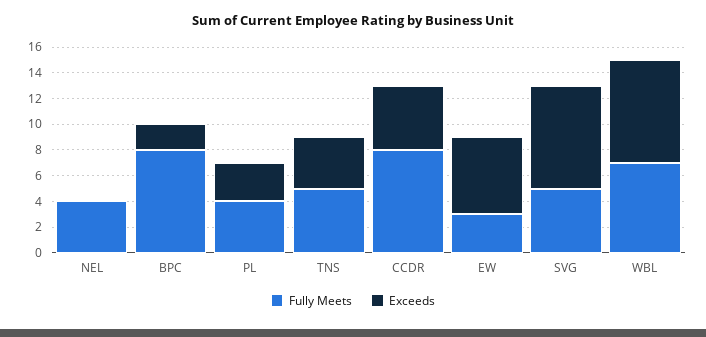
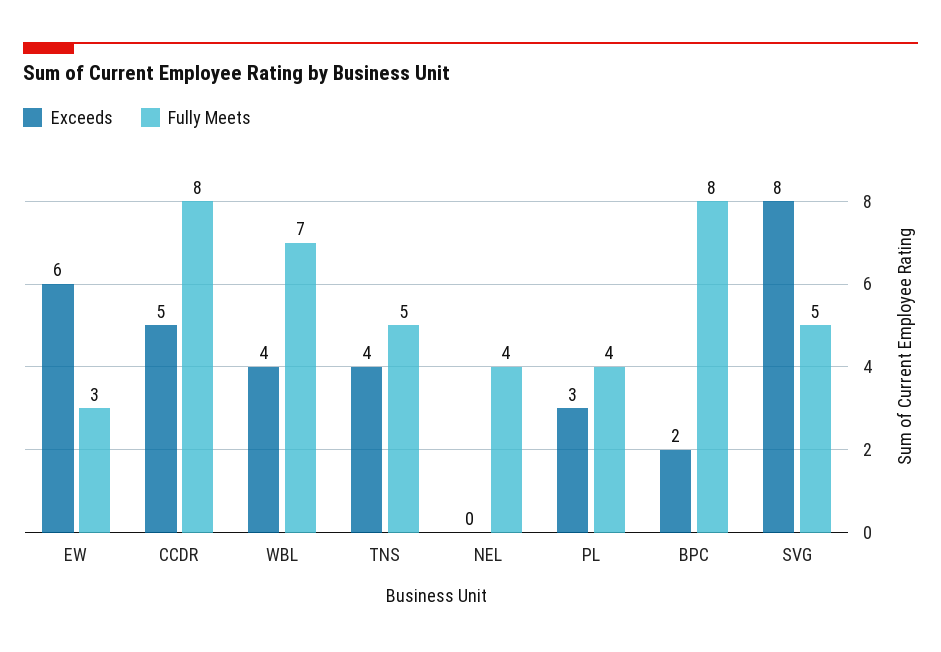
Exceeds, WBL: 8 -> 4

